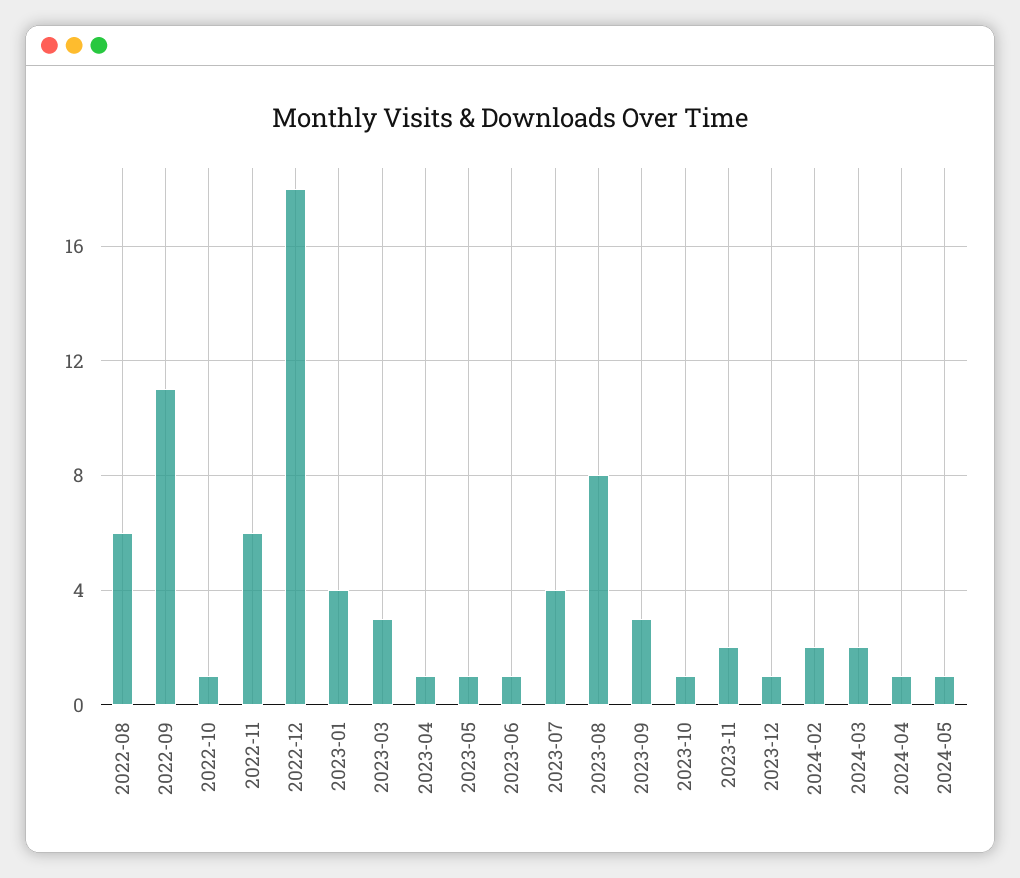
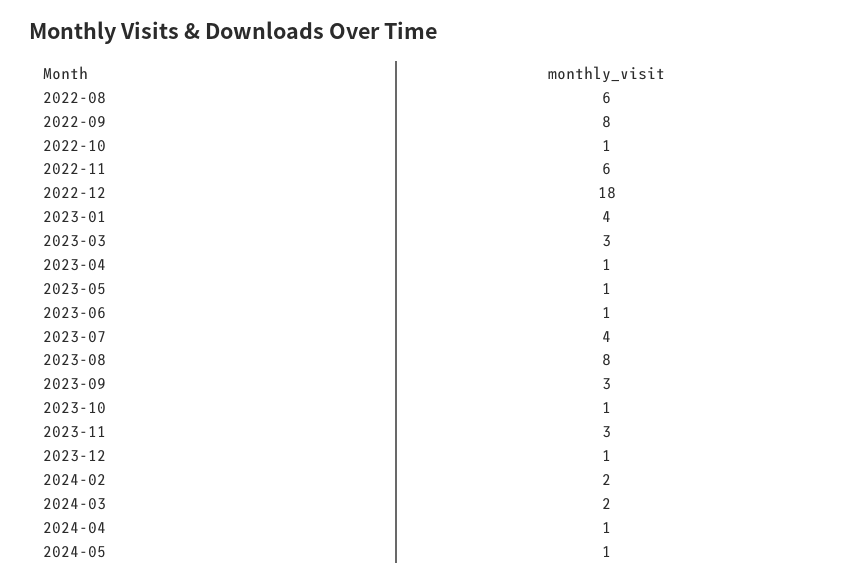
2022-09: 11 -> 8
2023-11: 2 -> 3

